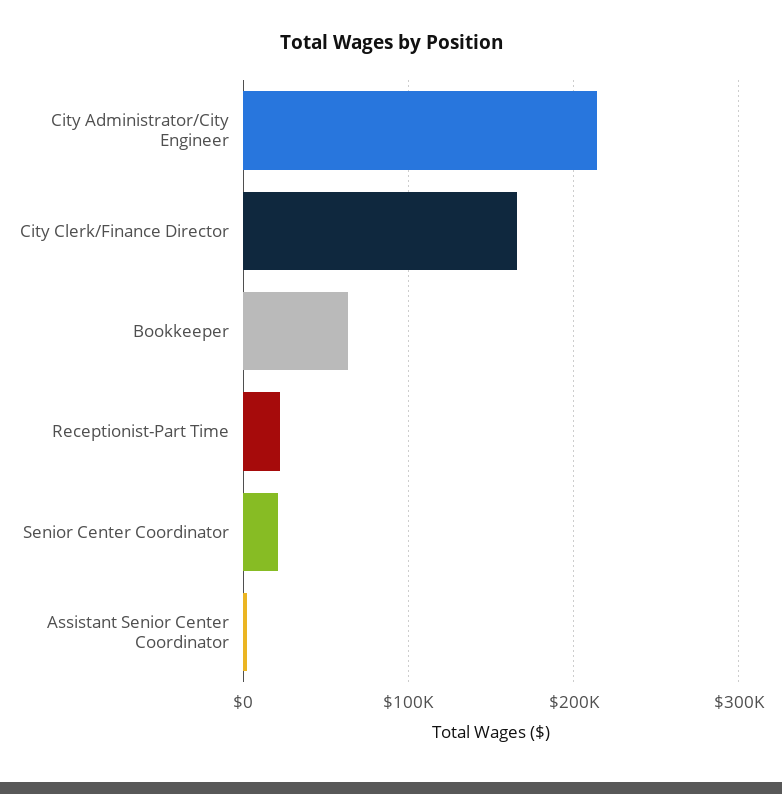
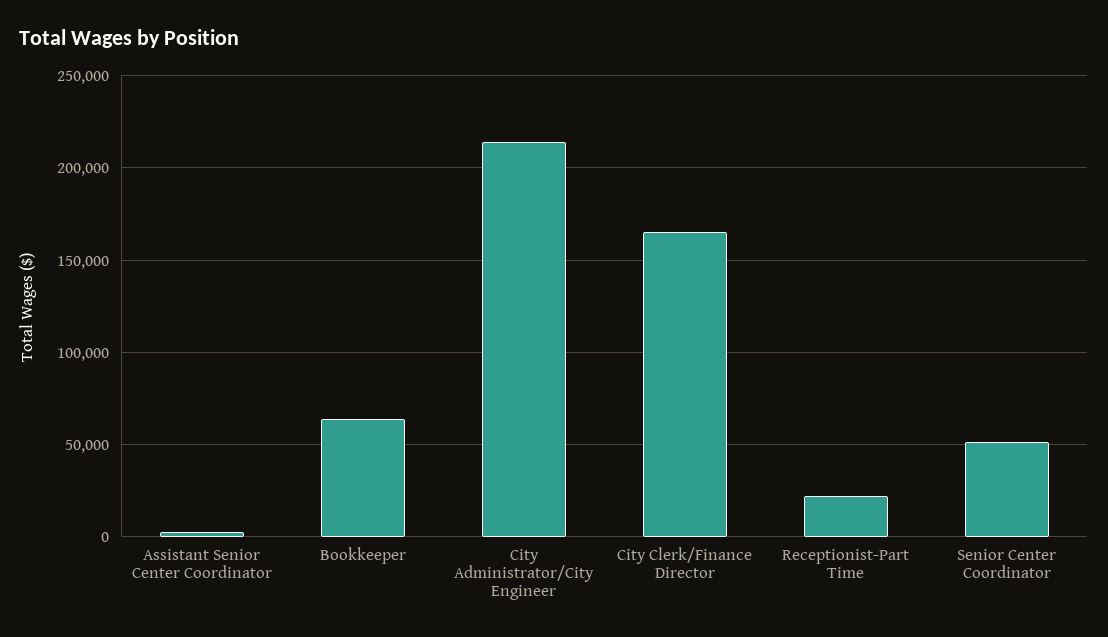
Senior Center Coordinator: 20000 -> 50000

